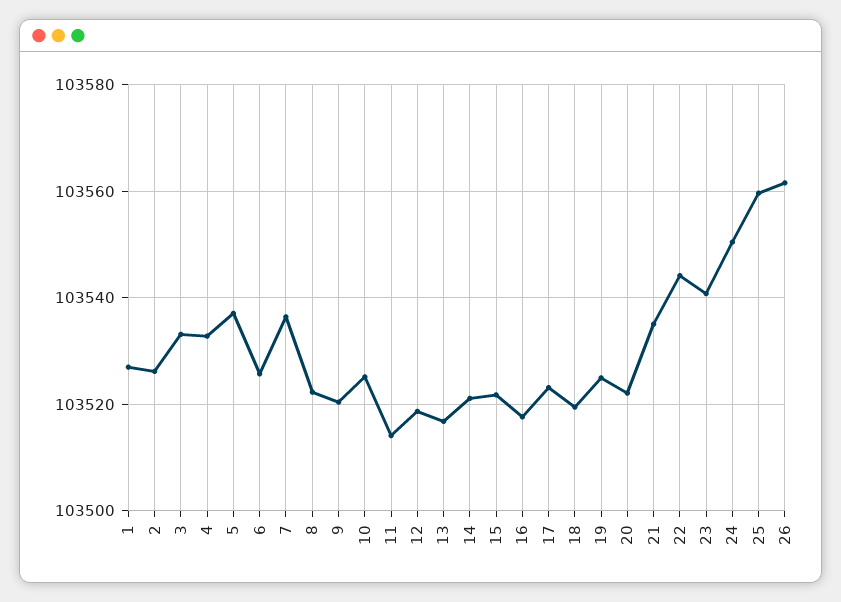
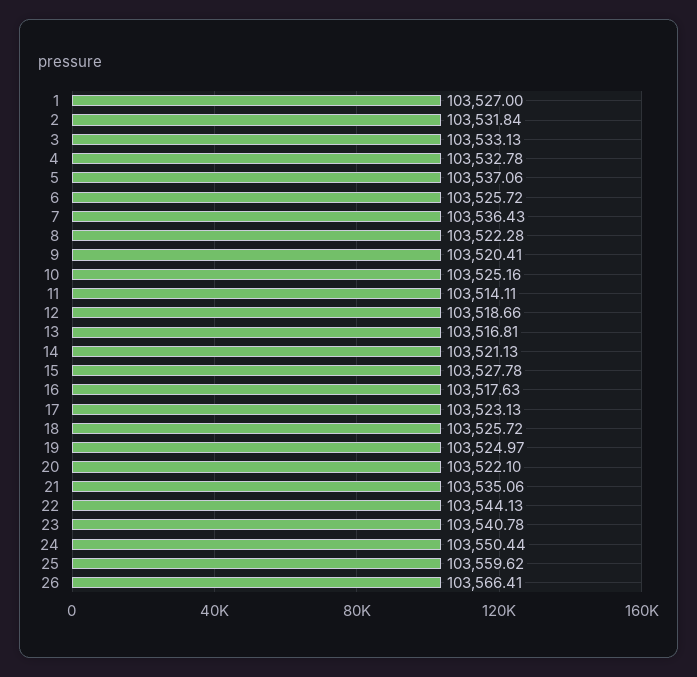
2: 103526 -> 103531.84
15: 103522 -> 103527.78
18: 103520 -> 103525.72
26: 103562 -> 103566.41

